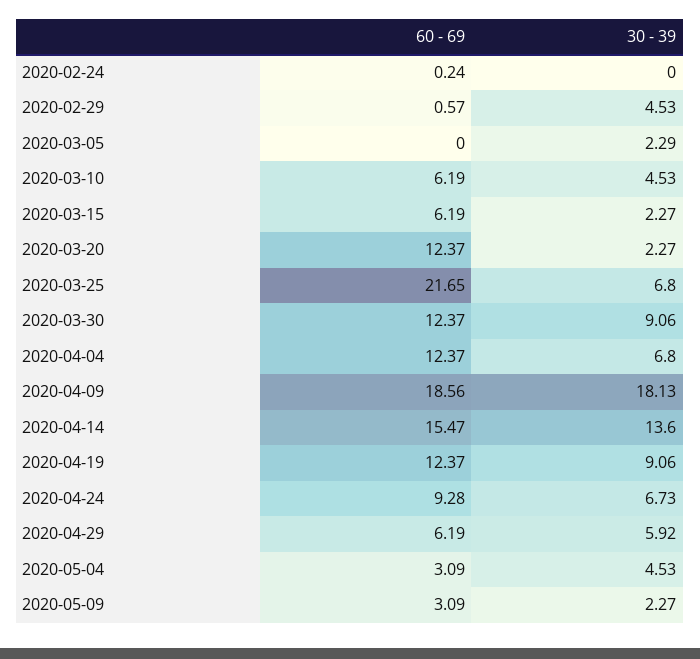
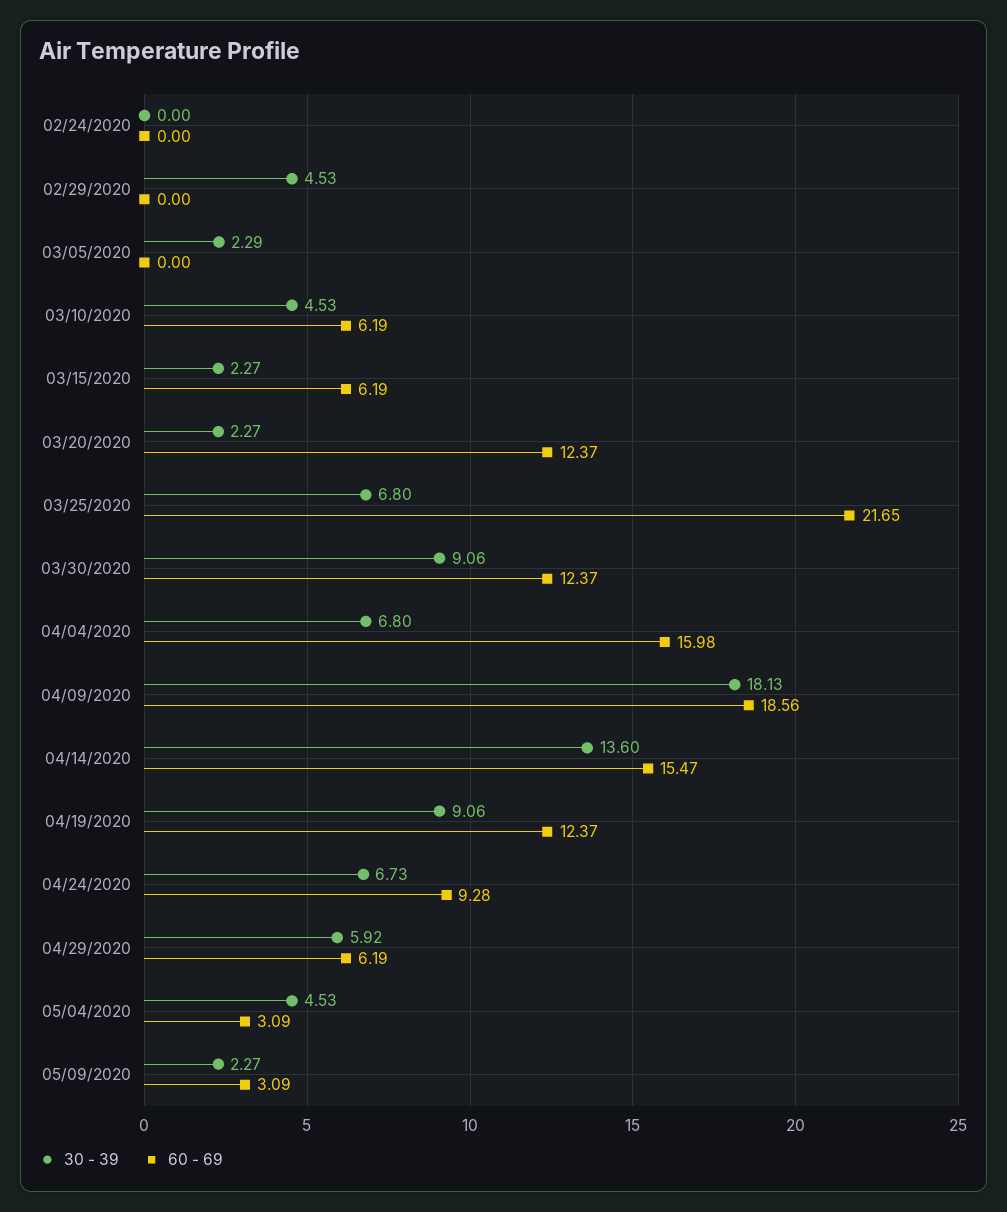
60 - 69, 2020-02-24: 0.24 -> 0
60 - 69, 2020-02-29: 0.57 -> 0
60 - 69, 2020-04-04: 12.37 -> 15.98

